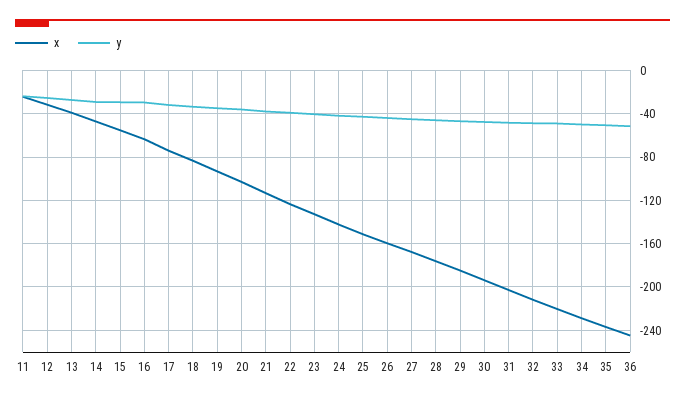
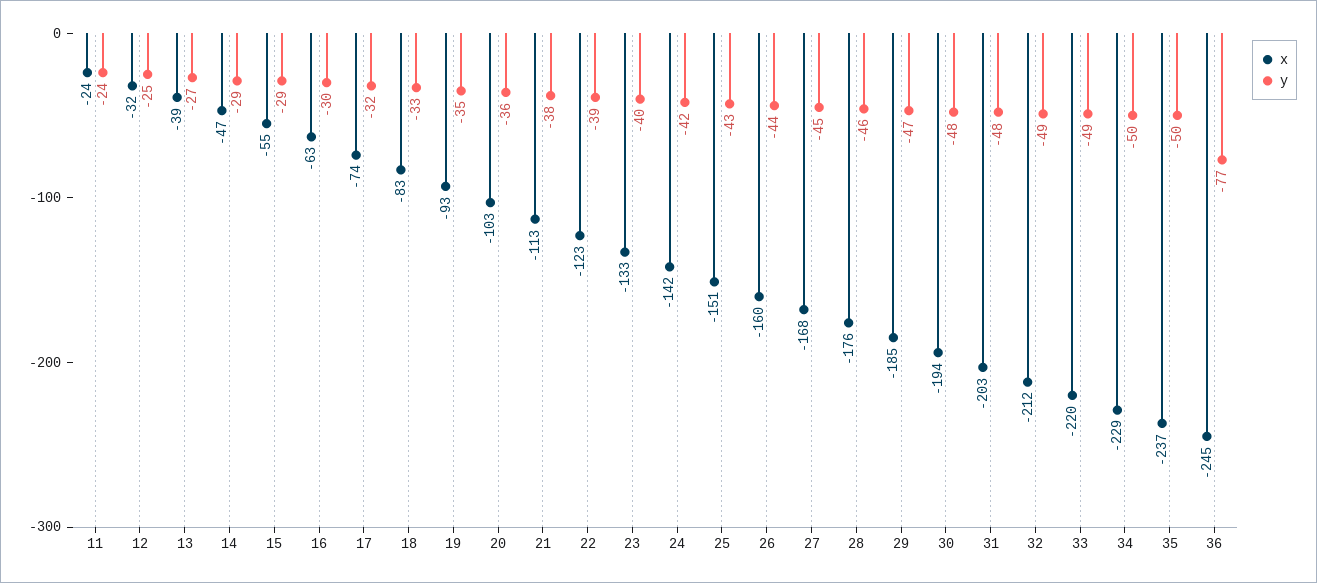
y, 36: -50 -> -77

